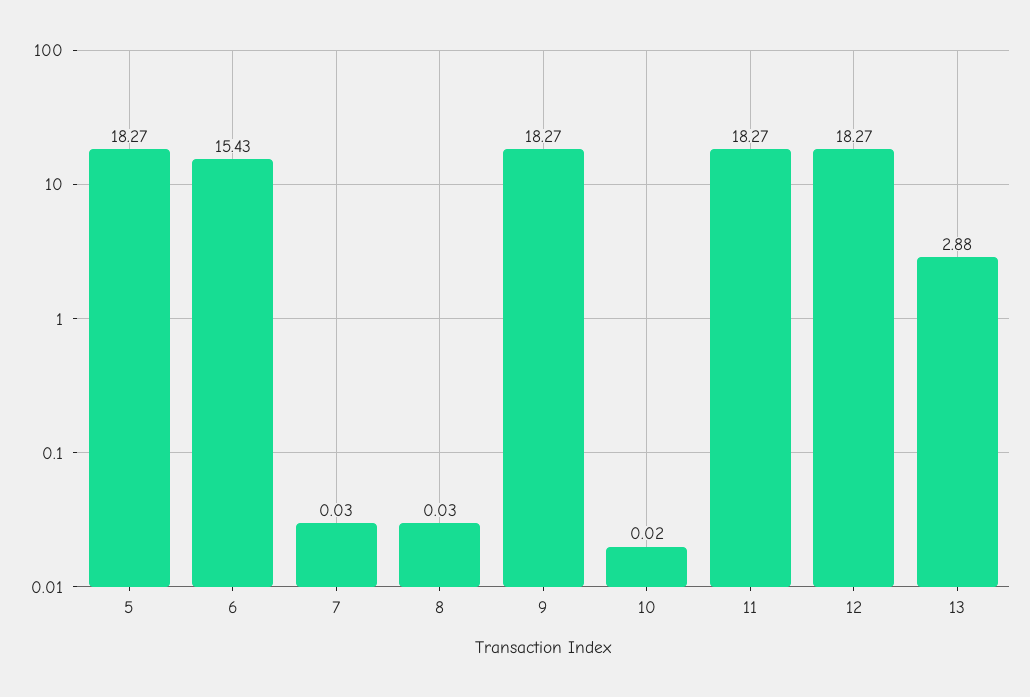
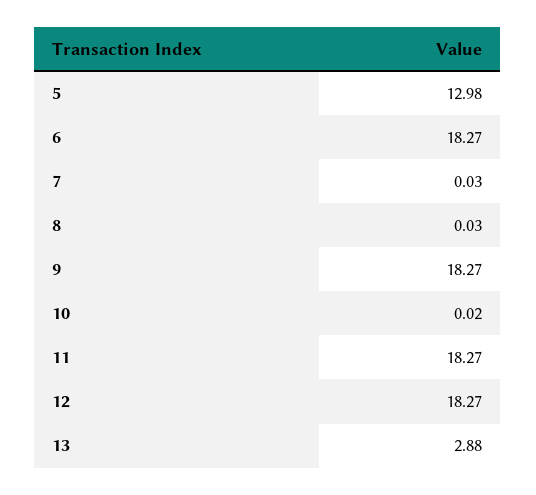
5: 18.27 -> 12.98
6: 15.43 -> 18.27

